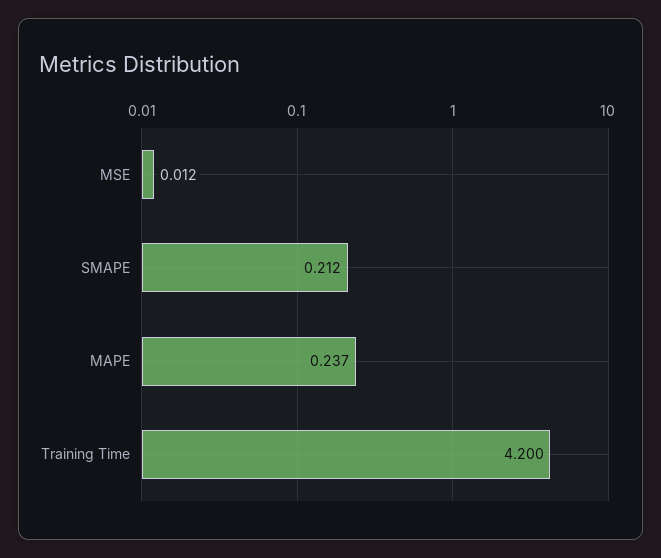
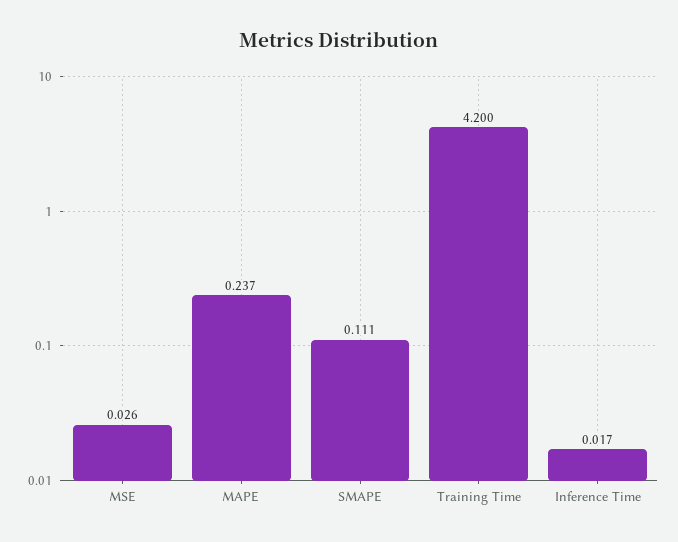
MSE: 0.012 -> 0.026
SMAPE: 0.212 -> 0.111
Inference Time: none -> 0.017

